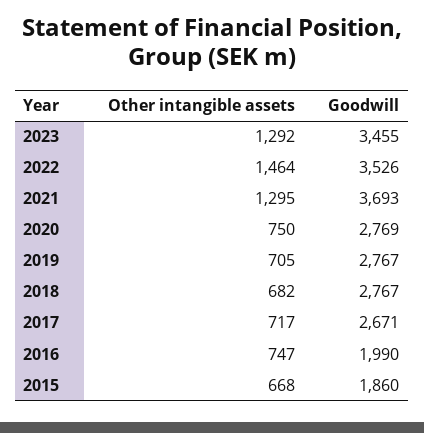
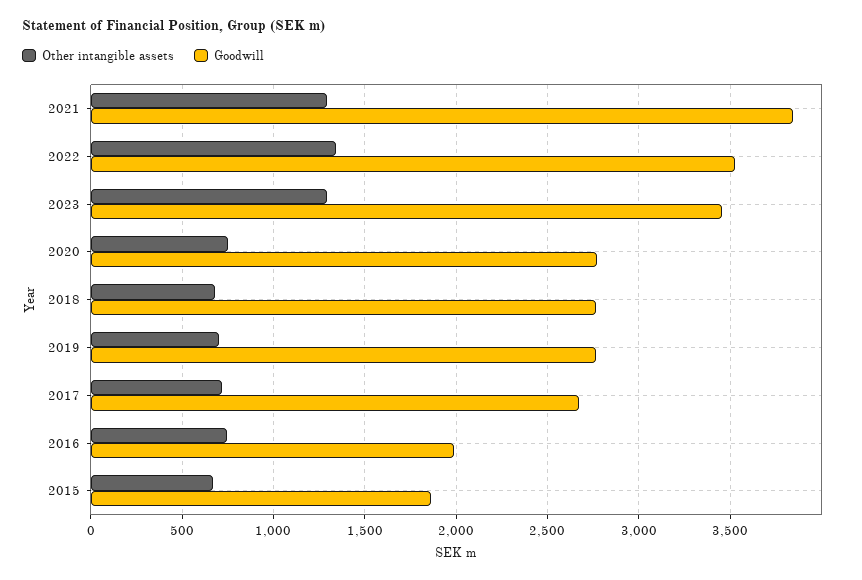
Other intangible assets, 2022: 1464 -> 1350
Goodwill, 2021: 3693 -> 3850

